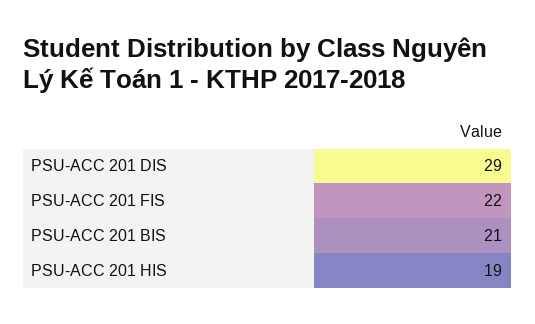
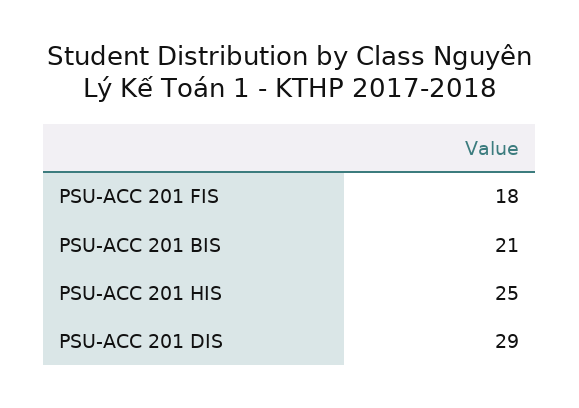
PSU-ACC 201 FIS: 22 -> 18
PSU-ACC 201 HIS: 19 -> 25

